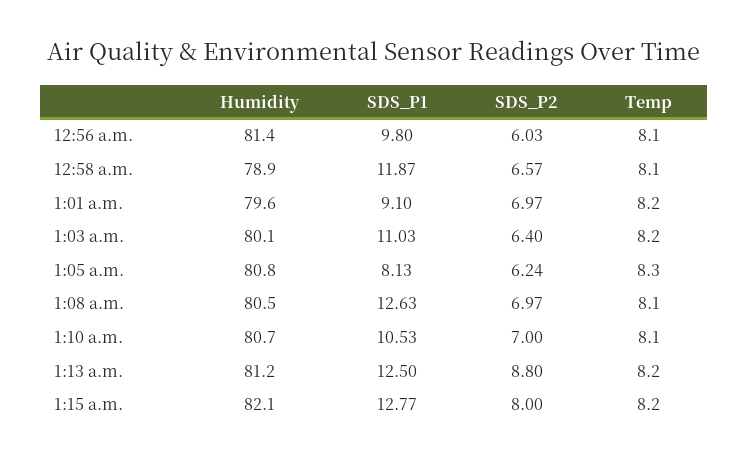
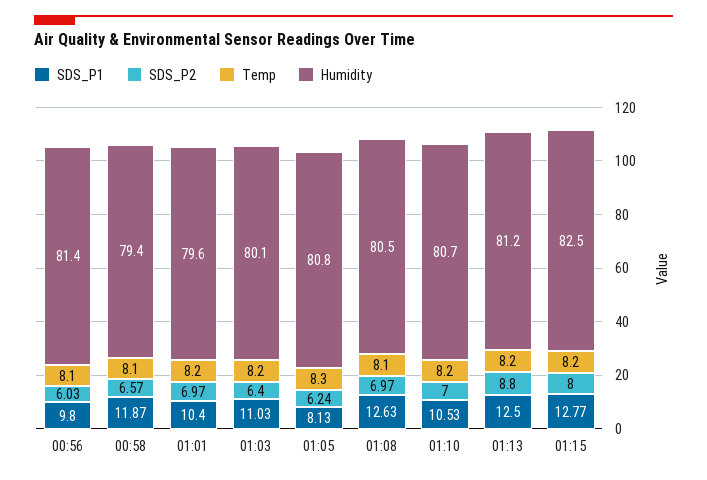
Humidity, 12:58 a.m.: 78.9 -> 79.4
SDS_P1, 1:01 a.m.: 9.1 -> 10.4
Temp, 1:10 a.m.: 8.1 -> 8.2
Humidity, 1:15 a.m.: 82.1 -> 82.5

